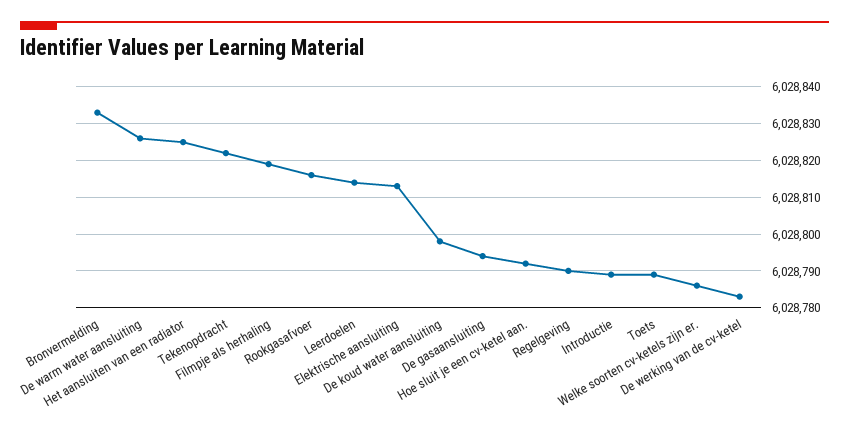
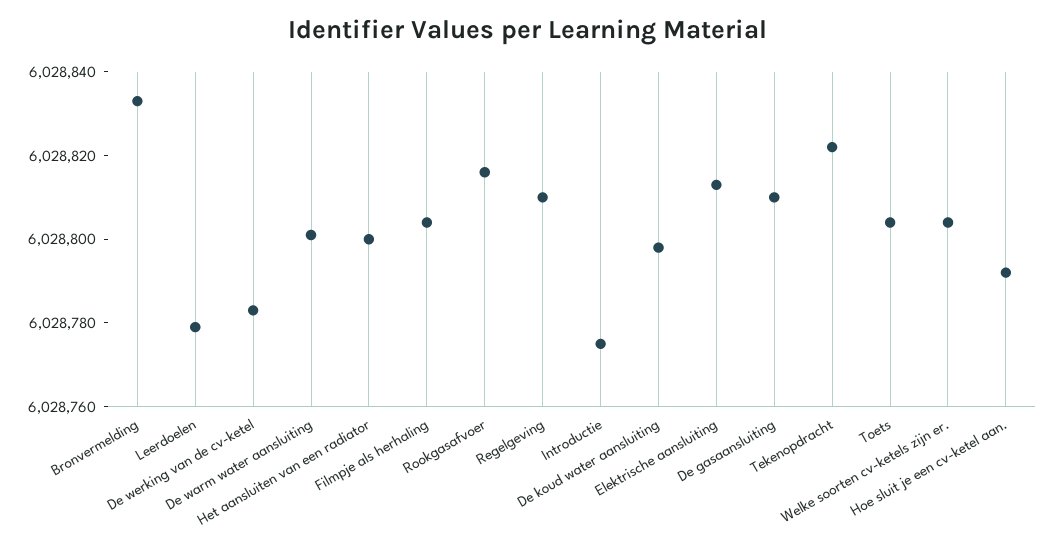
De warm water aansluiting: 6028825 -> 6028800
Het aansluiten van een radiator: 6028825 -> 6028800
Filmpje als herhaling: 6028820 -> 6028805
Leerdoelen: 6028815 -> 6028780
De gasaansluiting: 6028795 -> 6028810
Regelgeving: 6028790 -> 6028810
Introductie: 6028790 -> 6028775
Toets: 6028790 -> 6028805
Welke soorten cv-ketels zijn er.: 6028785 -> 6028805

